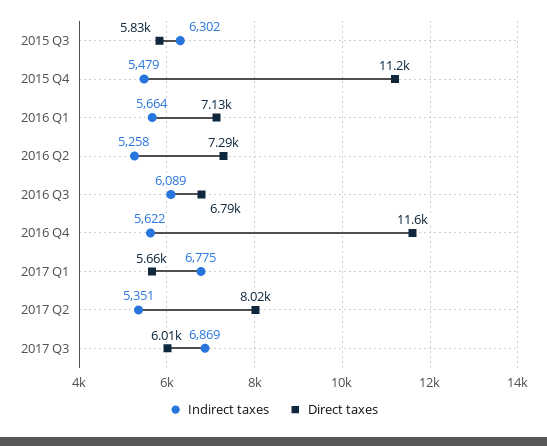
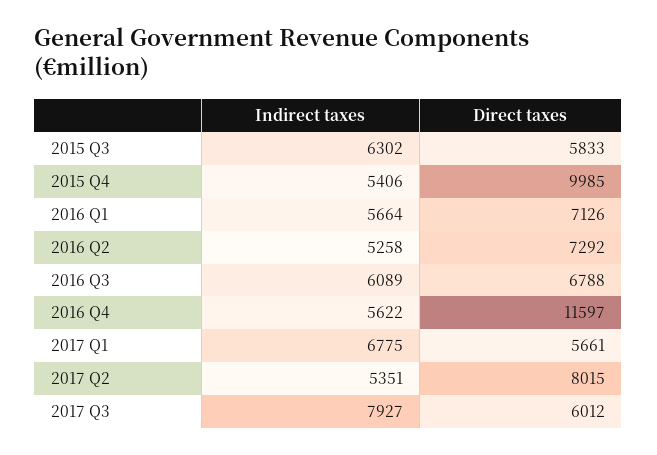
Indirect taxes, 2015 Q4: 5479 -> 5406
Direct taxes, 2015 Q4: 11200 -> 9985
Indirect taxes, 2017 Q3: 6869 -> 7927

